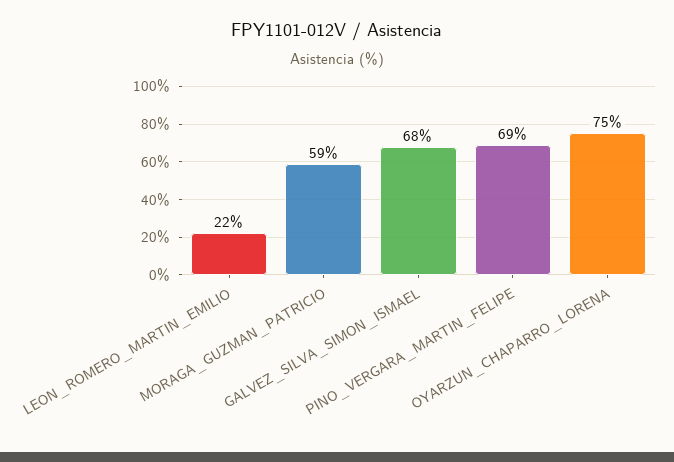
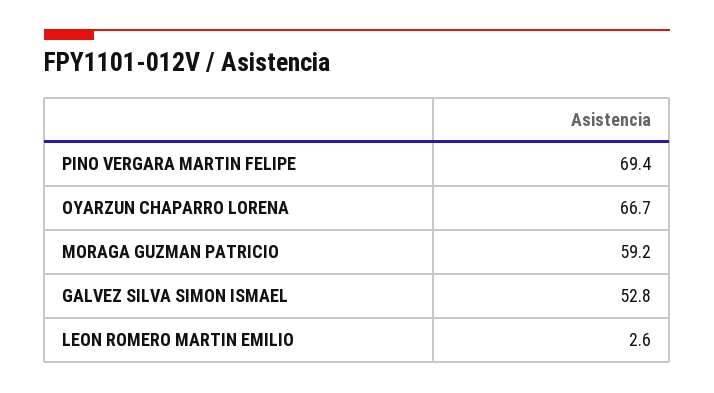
LEON_ROMERO_MARTIN_EMILIO: 22 -> 2.6
GALVEZ_SILVA_SIMON_ISMAEL: 68 -> 52.8
OYARZUN_CHAPARRO_LORENA: 75 -> 66.7

